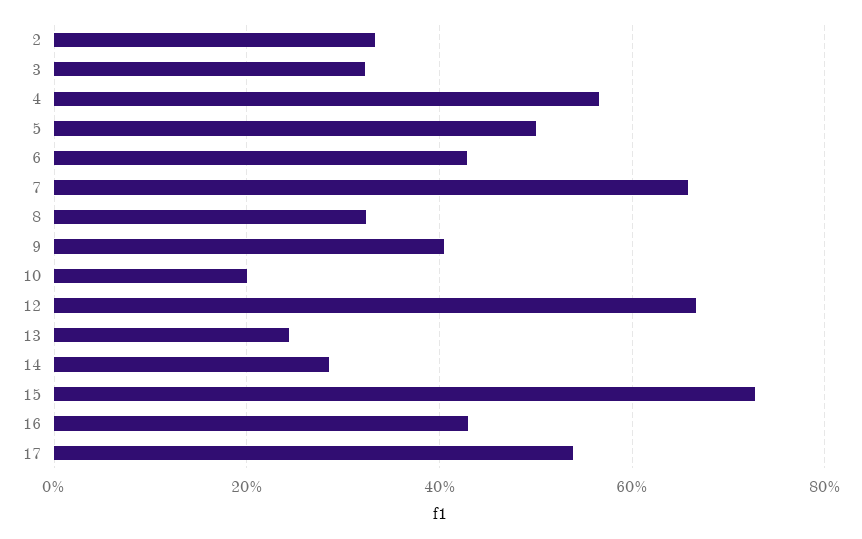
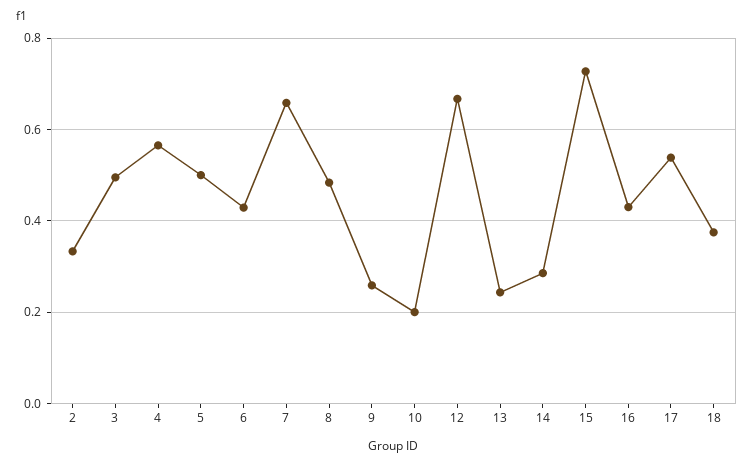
3: 0.32 -> 0.5
8: 0.32 -> 0.48
9: 0.4 -> 0.26
18: none -> 0.38

